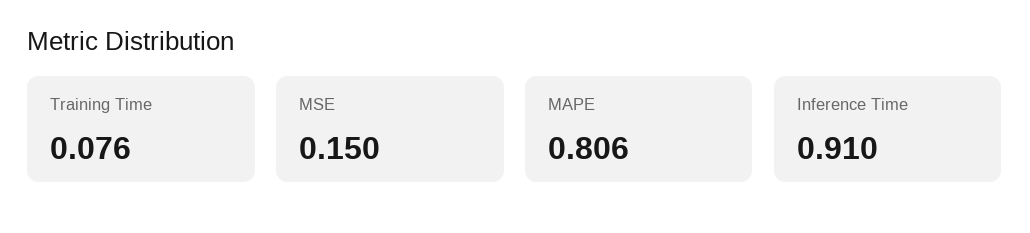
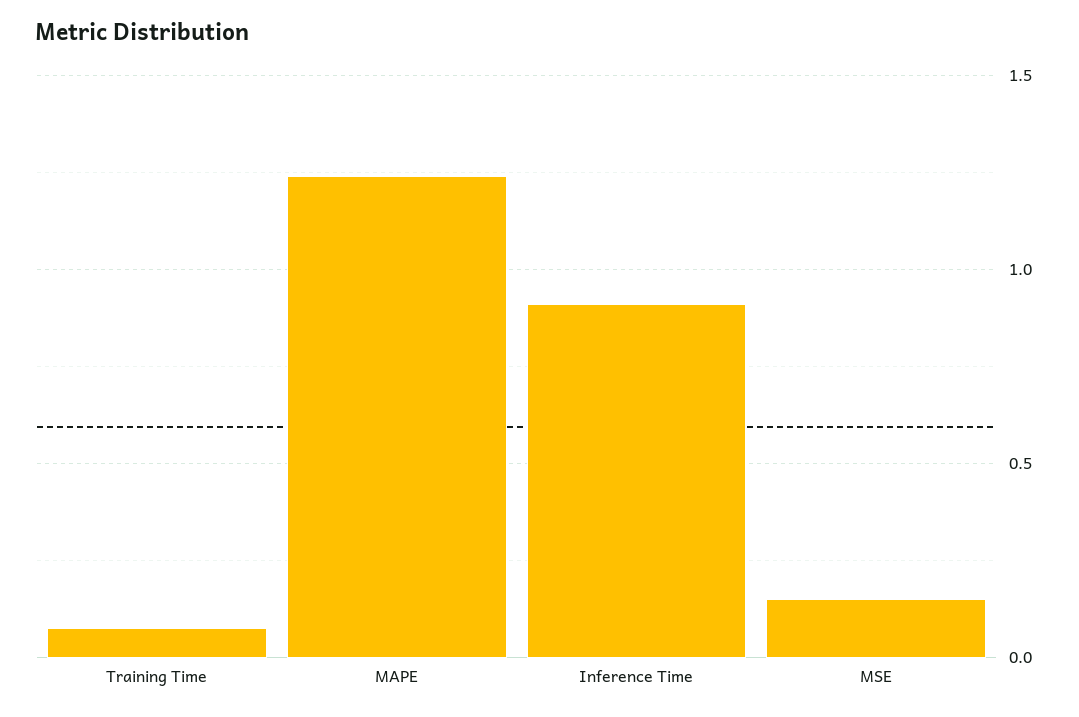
MAPE: 0.806 -> 1.25

